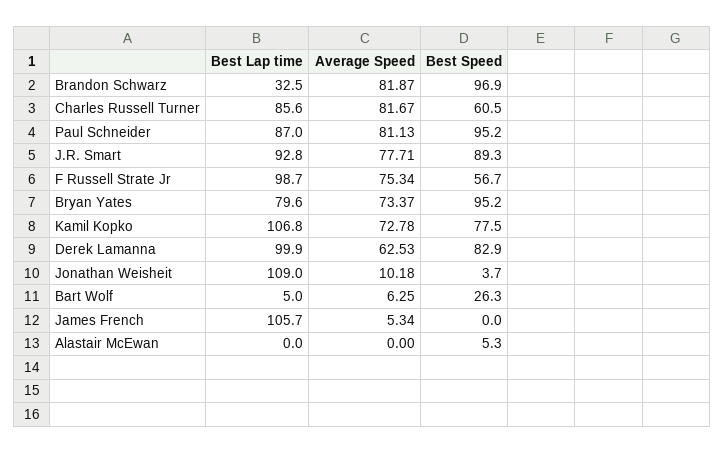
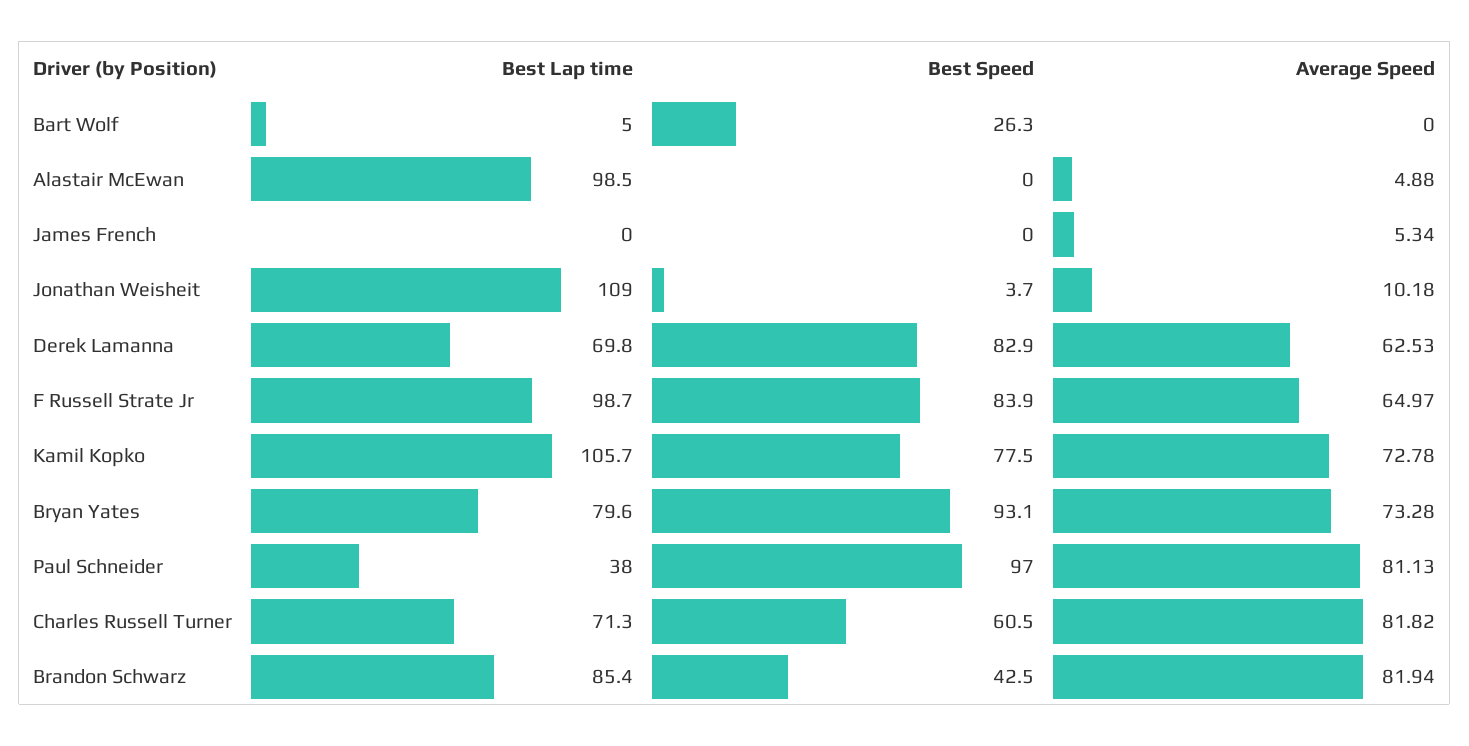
Best Lap time, Brandon Schwarz: 32.5 -> 85.4
Average Speed, Brandon Schwarz: 81.87 -> 81.94
Best Speed, Brandon Schwarz: 96.9 -> 42.5
Best Lap time, Charles Russell Turner: 85.6 -> 71.3
Average Speed, Charles Russell Turner: 81.67 -> 81.82
Best Lap time, Paul Schneider: 87 -> 38
Best Speed, Paul Schneider: 95.2 -> 97
Best Lap time, J.R. Smart: 92.8 -> none
Average Speed, J.R. Smart: 77.71 -> none
Best Speed, J.R. Smart: 89.3 -> none
Average Speed, F Russell Strate Jr: 75.34 -> 64.97
Best Speed, F Russell Strate Jr: 56.7 -> 83.9
Average Speed, Bryan Yates: 73.37 -> 73.28
Best Speed, Bryan Yates: 95.2 -> 93.1
Best Lap time, Kamil Kopko: 106.8 -> 105.7
Best Lap time, Derek Lamanna: 99.9 -> 69.8
Average Speed, Bart Wolf: 6.25 -> 0
Best Lap time, James French: 105.7 -> 0
Best Lap time, Alastair McEwan: 0 -> 98.5
Average Speed, Alastair McEwan: 0 -> 4.88
Best Speed, Alastair McEwan: 5.3 -> 0

